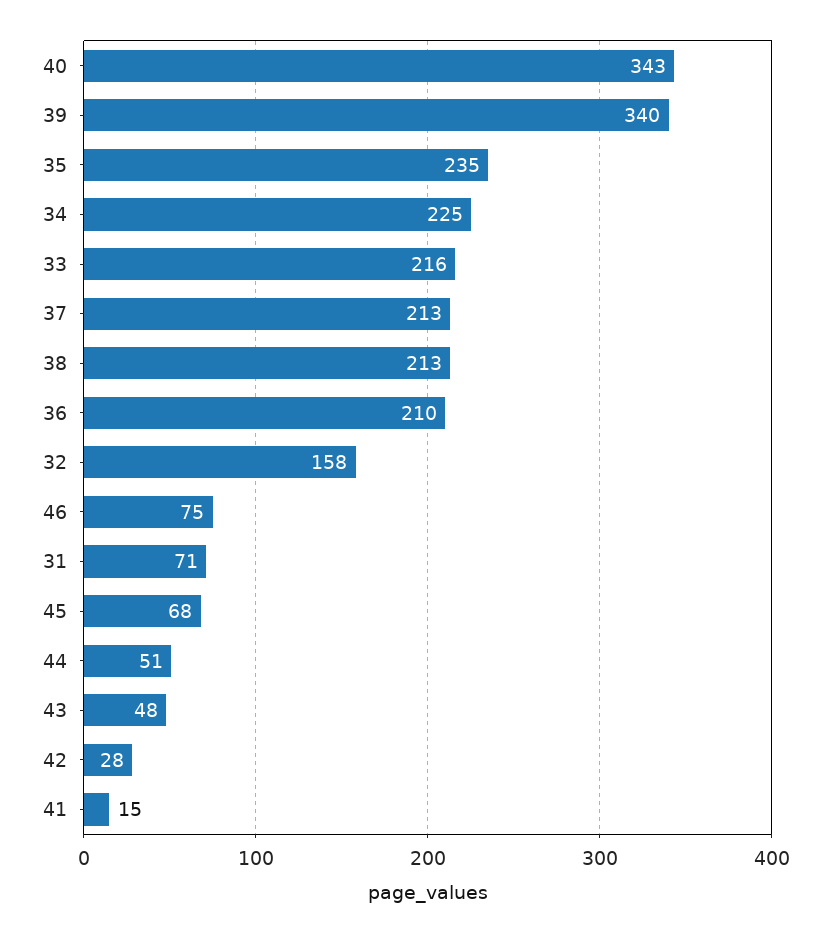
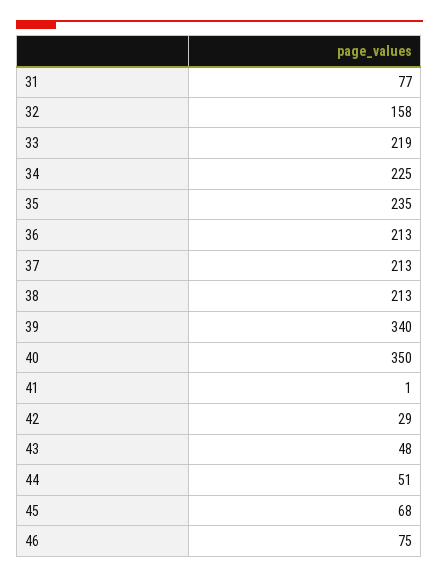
40: 343 -> 350
33: 216 -> 219
36: 210 -> 213
31: 71 -> 77
42: 28 -> 29
41: 15 -> 1

